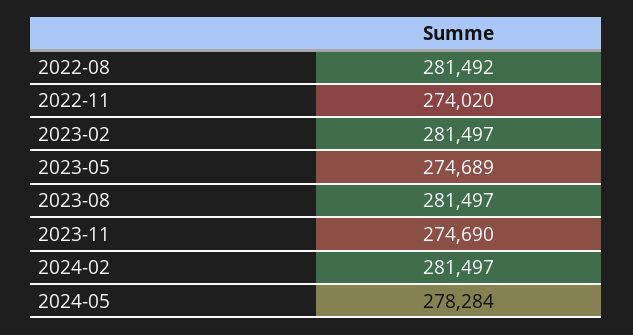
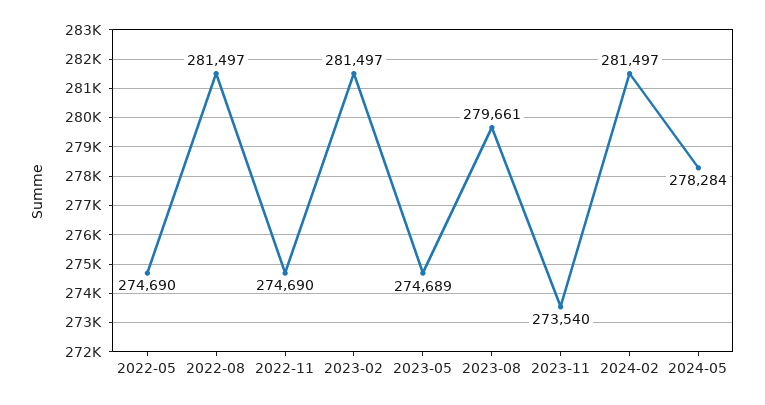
2022-08: 281492 -> 281497
2022-11: 274020 -> 274690
2023-08: 281497 -> 279661
2023-11: 274690 -> 273540
2022-05: none -> 274690

